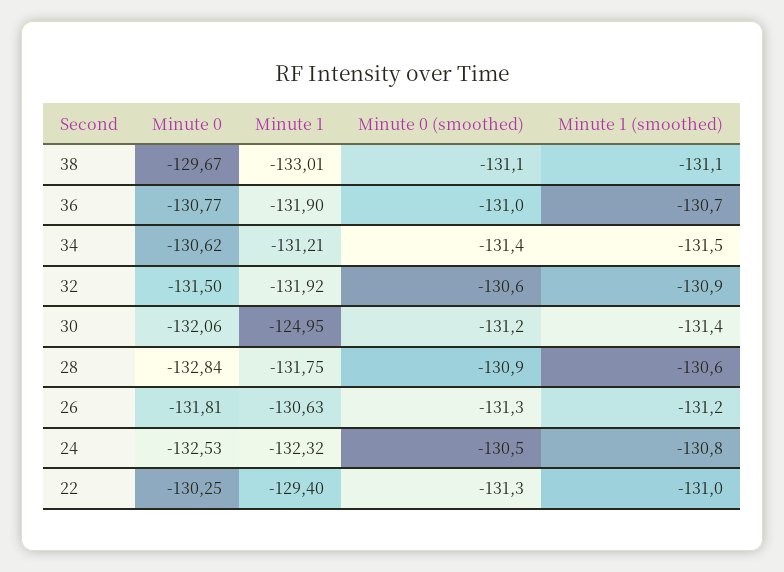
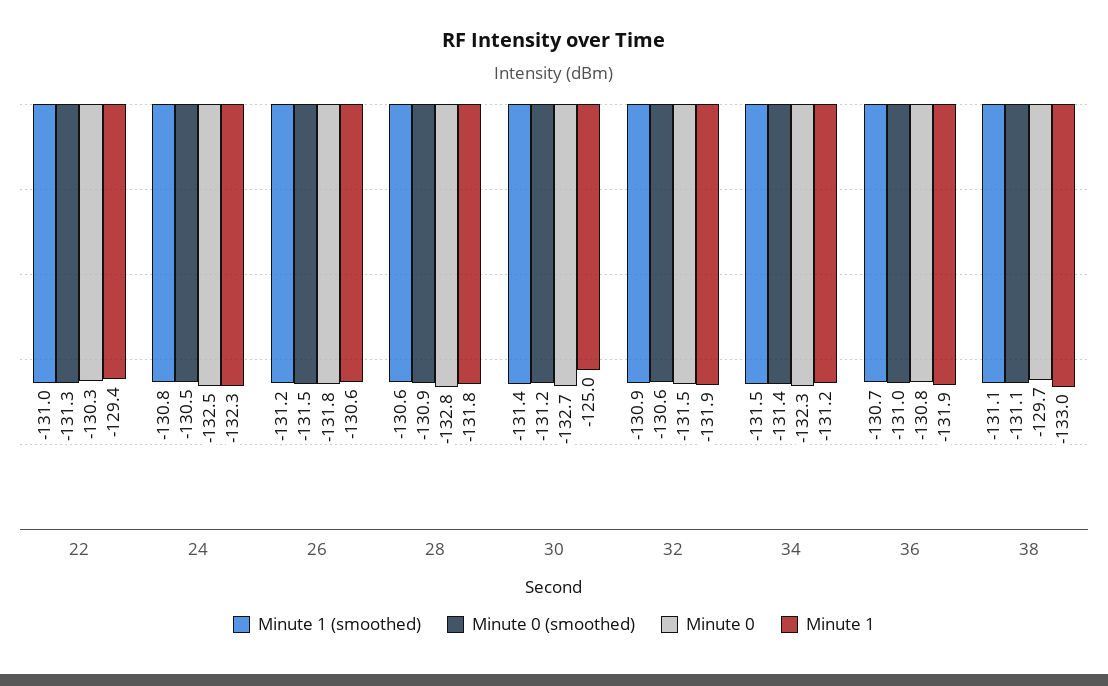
Minute 0, 34: -130.62 -> -132.3
Minute 0, 30: -132.06 -> -132.7
Minute 0 (smoothed), 26: -131.3 -> -131.5

